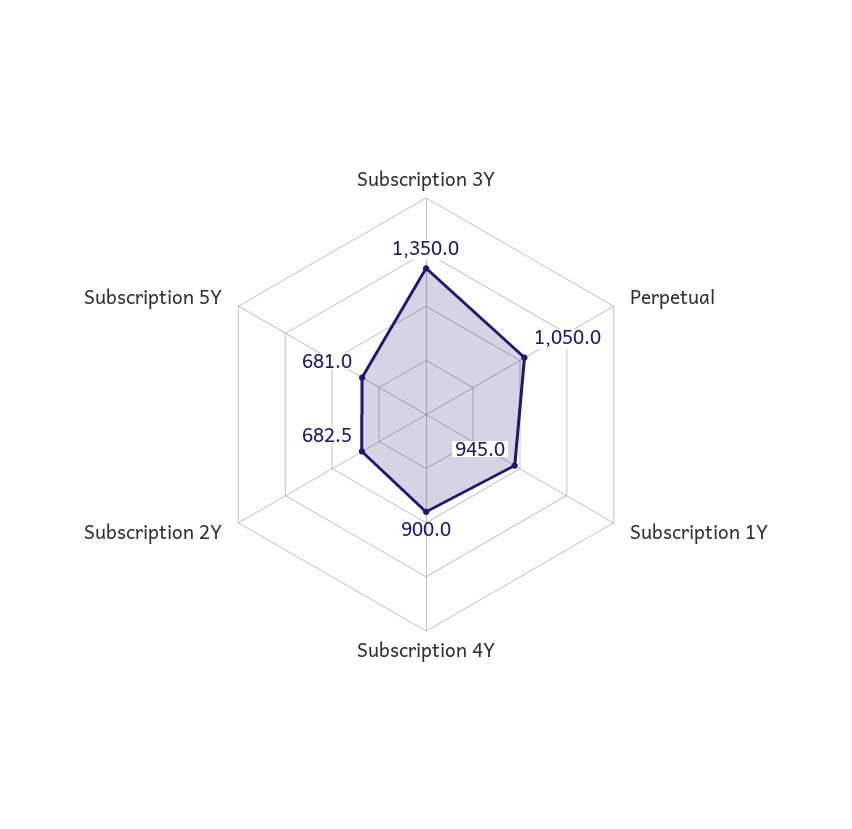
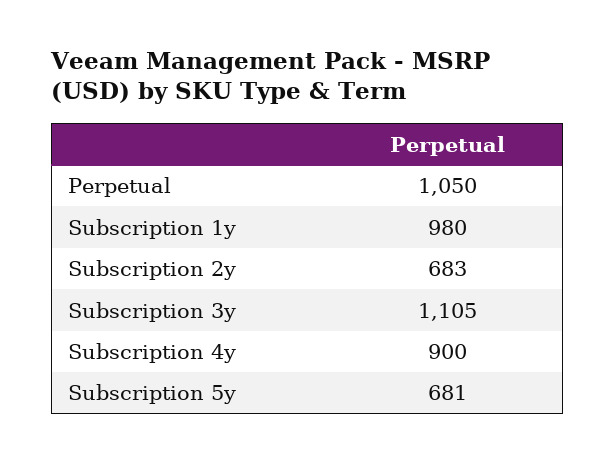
Subscription 3Y: 1350 -> 1105
Subscription 1Y: 945 -> 980

